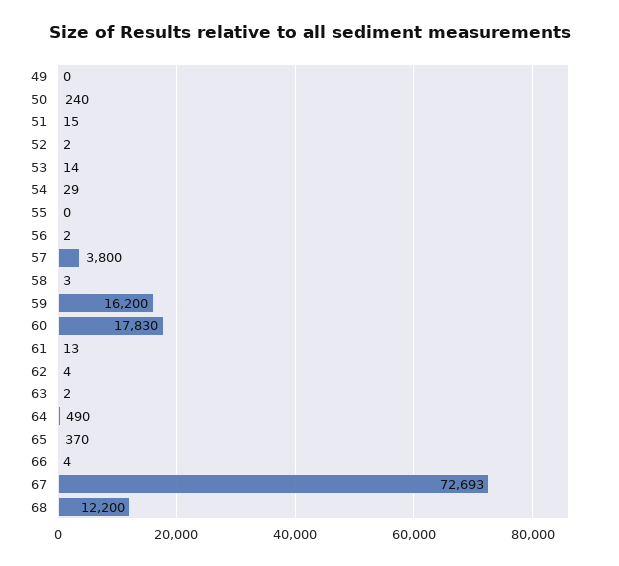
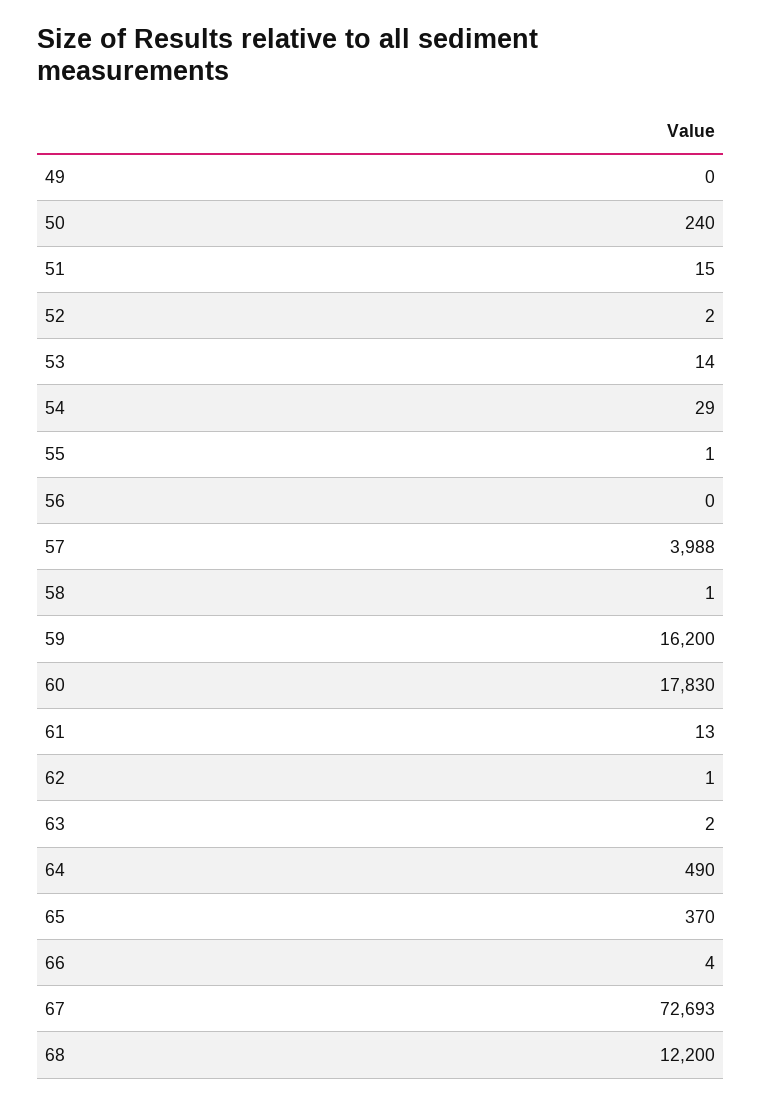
55: 0 -> 1
56: 2 -> 0
57: 3800 -> 3988
58: 3 -> 1
62: 4 -> 1

